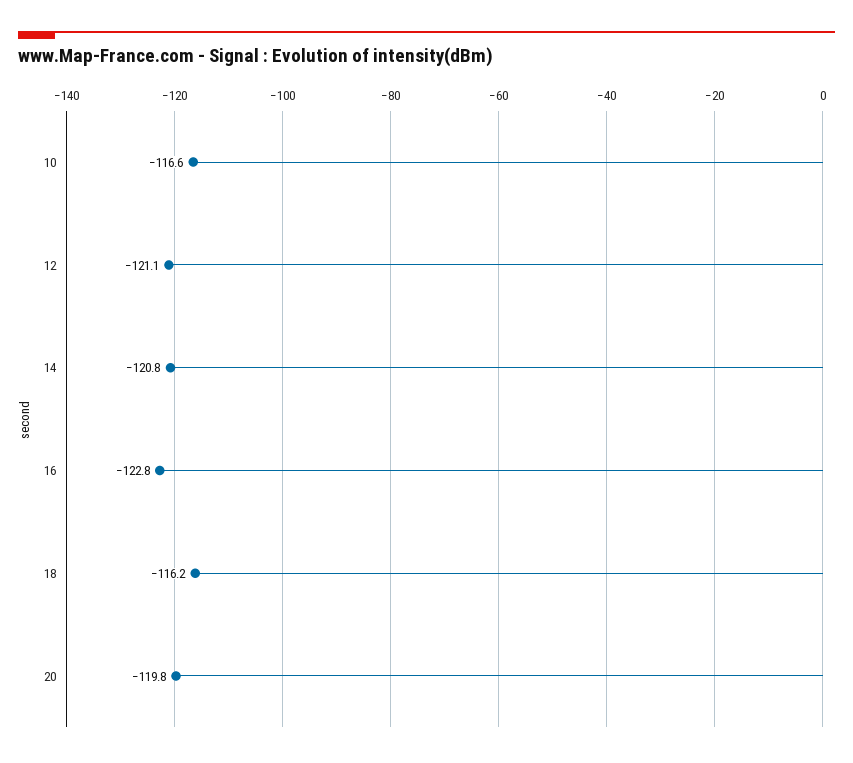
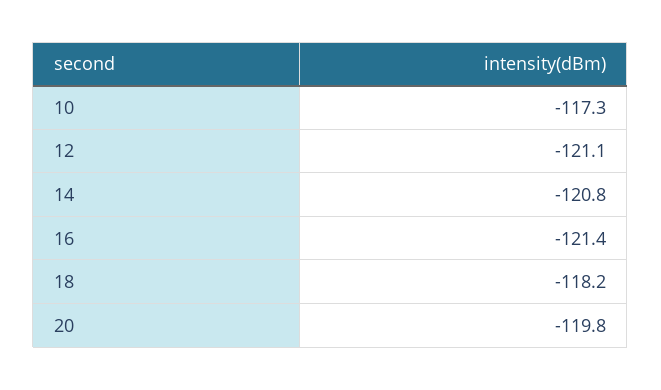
10: -116.6 -> -117.3
16: -122.8 -> -121.4
18: -116.2 -> -118.2

